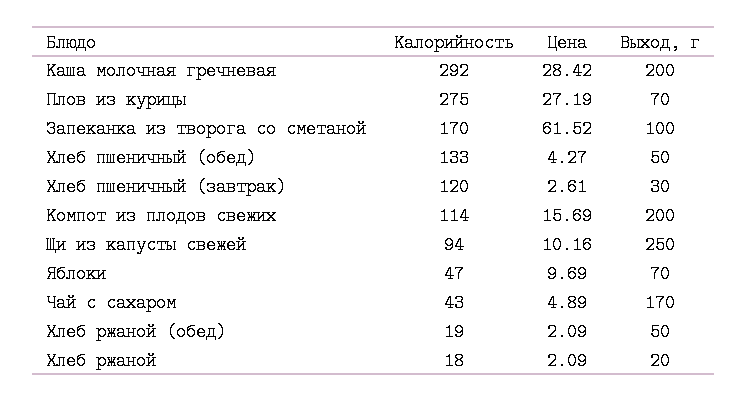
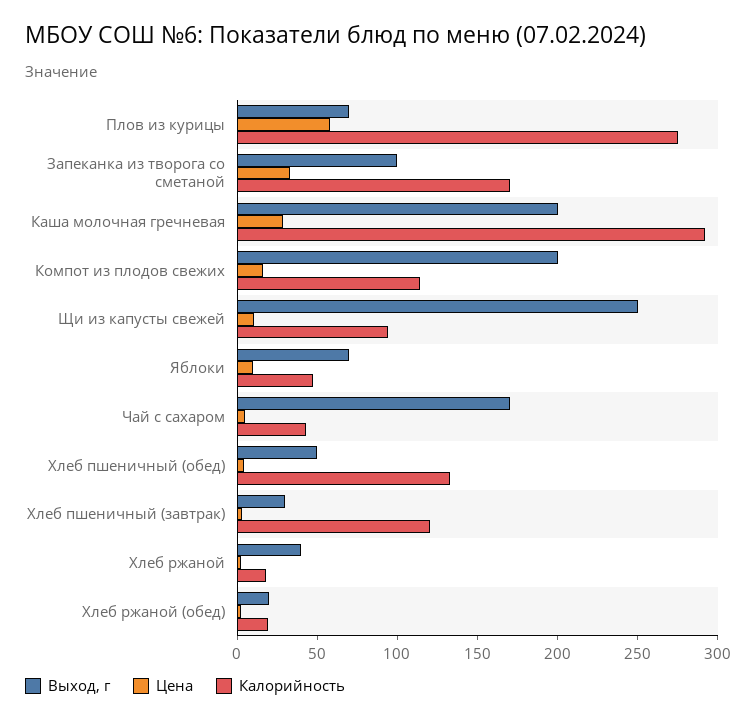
Цена, Плов из курицы: 27.19 -> 60
Цена, Запеканка из творога со сметаной: 61.52 -> 30
Выход, г, Хлеб ржаной (обед): 50 -> 20
Выход, г, Хлеб ржаной: 20 -> 40

